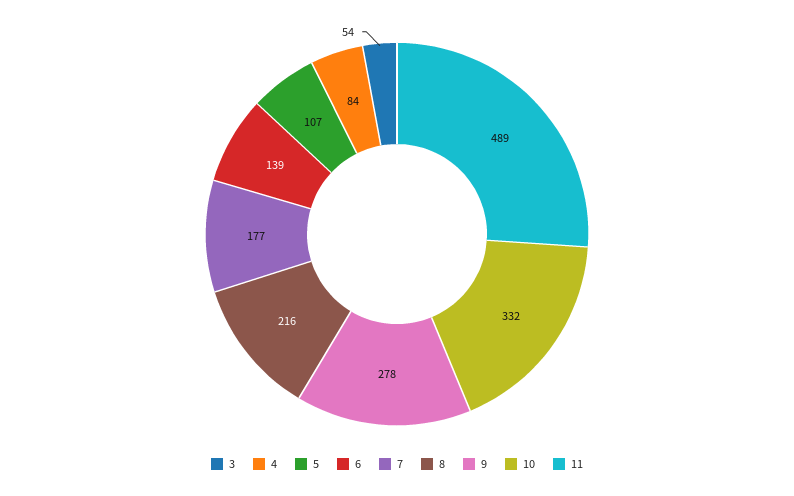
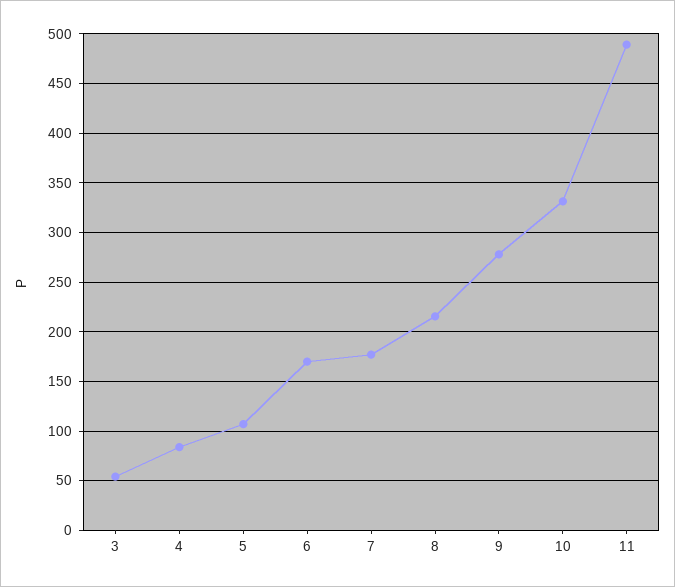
6: 139 -> 170

